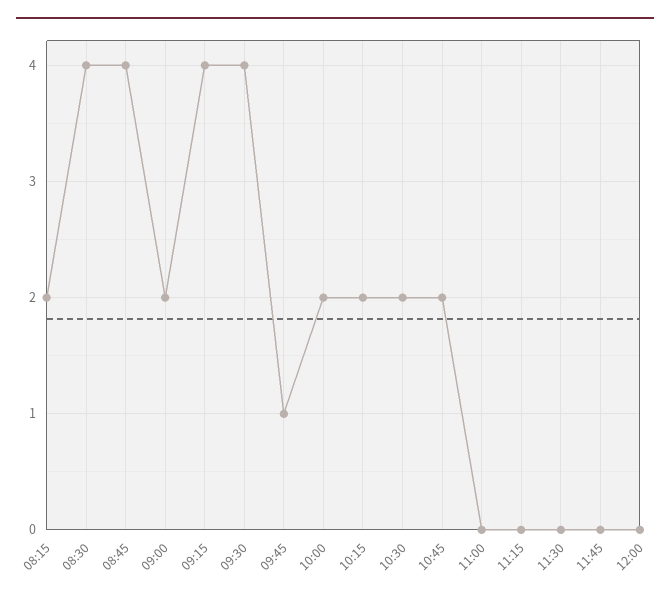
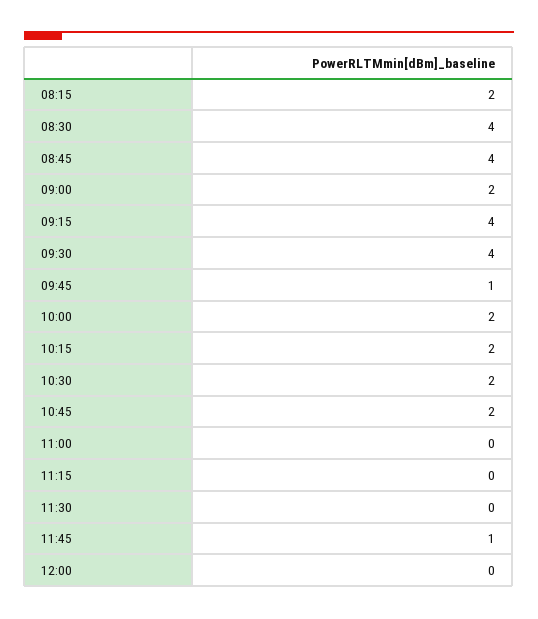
11:45: 0 -> 1

